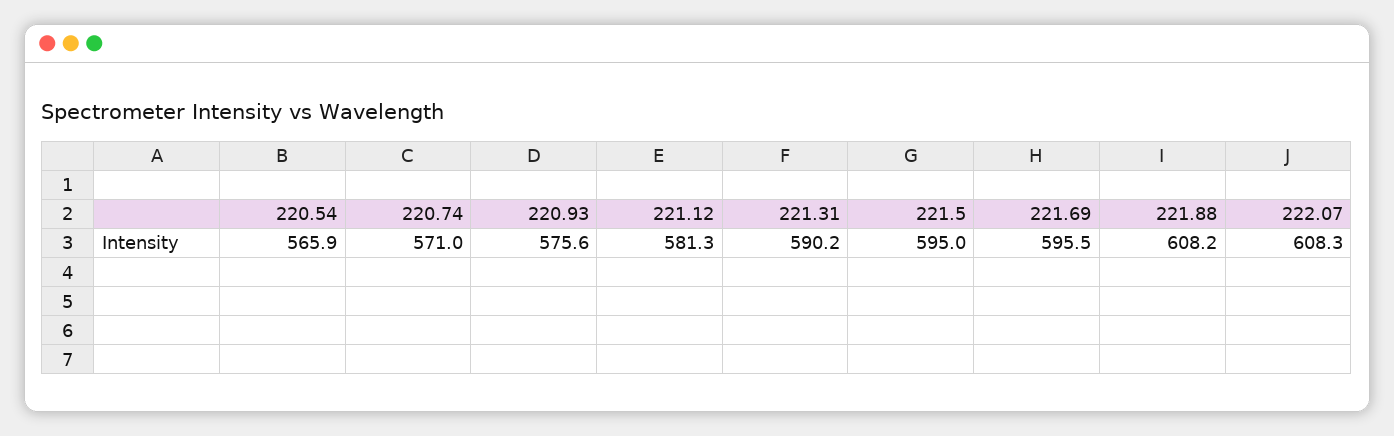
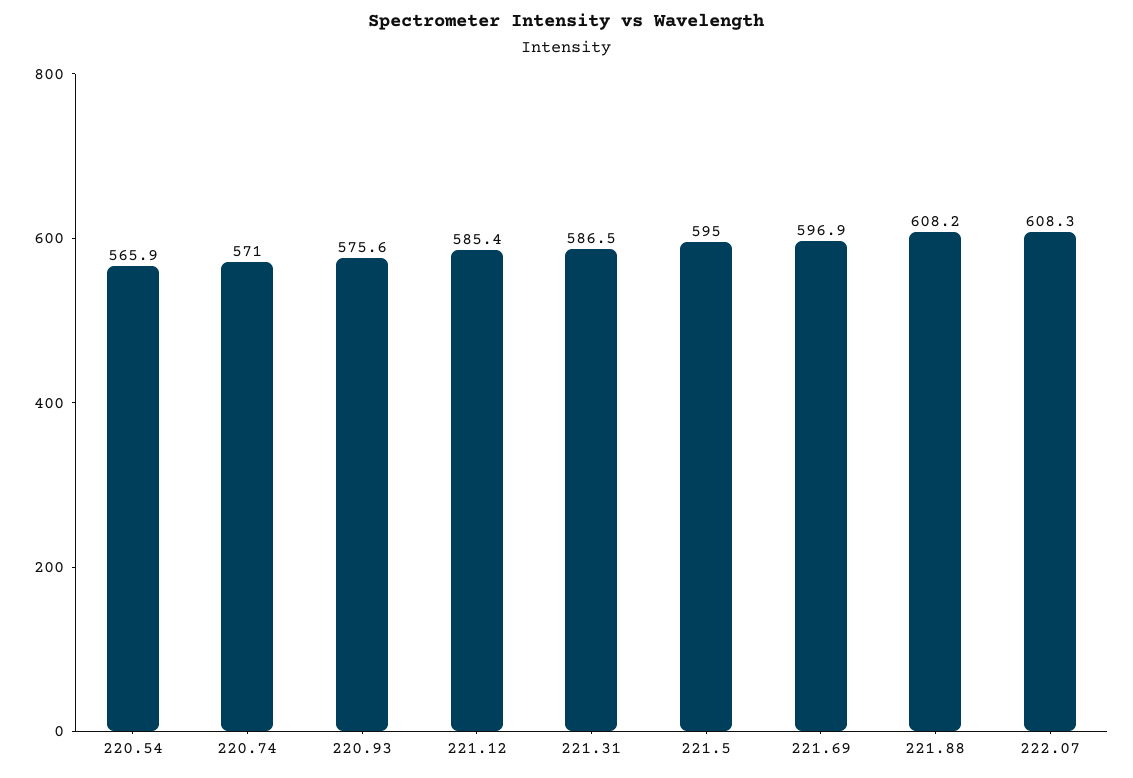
221.12: 581.3 -> 585.4
221.31: 590.2 -> 586.5
221.69: 595.5 -> 596.9

